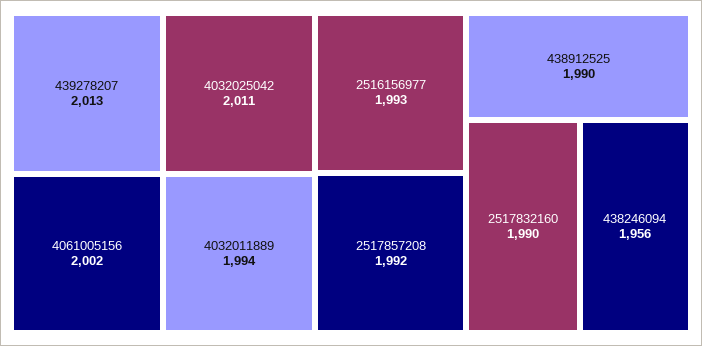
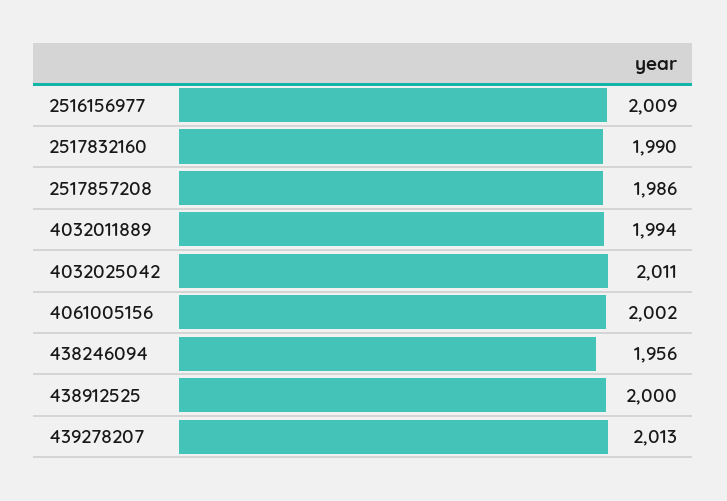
2516156977: 1993 -> 2009
2517857208: 1992 -> 1986
438912525: 1990 -> 2000

